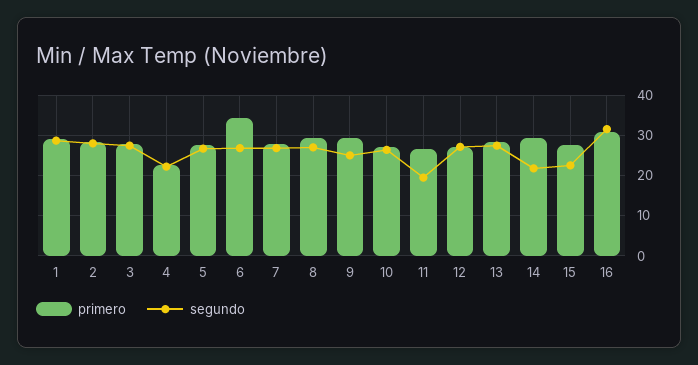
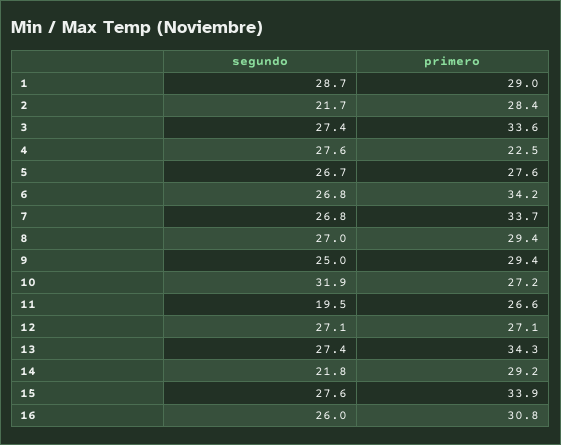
segundo, 2: 28 -> 21.7
primero, 3: 28 -> 33.6
segundo, 4: 22 -> 27.6
primero, 7: 28 -> 33.7
segundo, 10: 26 -> 31.9
primero, 13: 28 -> 34.3
primero, 15: 28 -> 33.9
segundo, 15: 22 -> 27.6
segundo, 16: 32 -> 26

